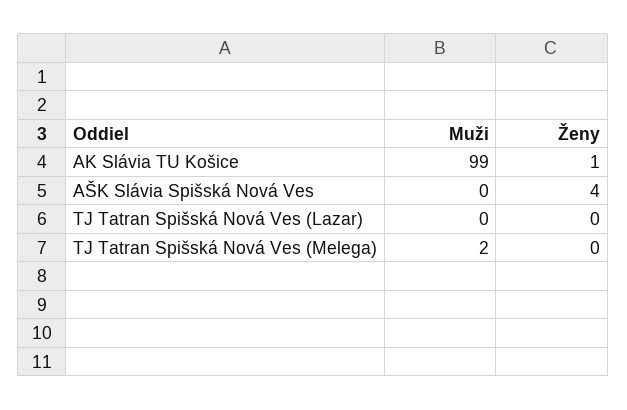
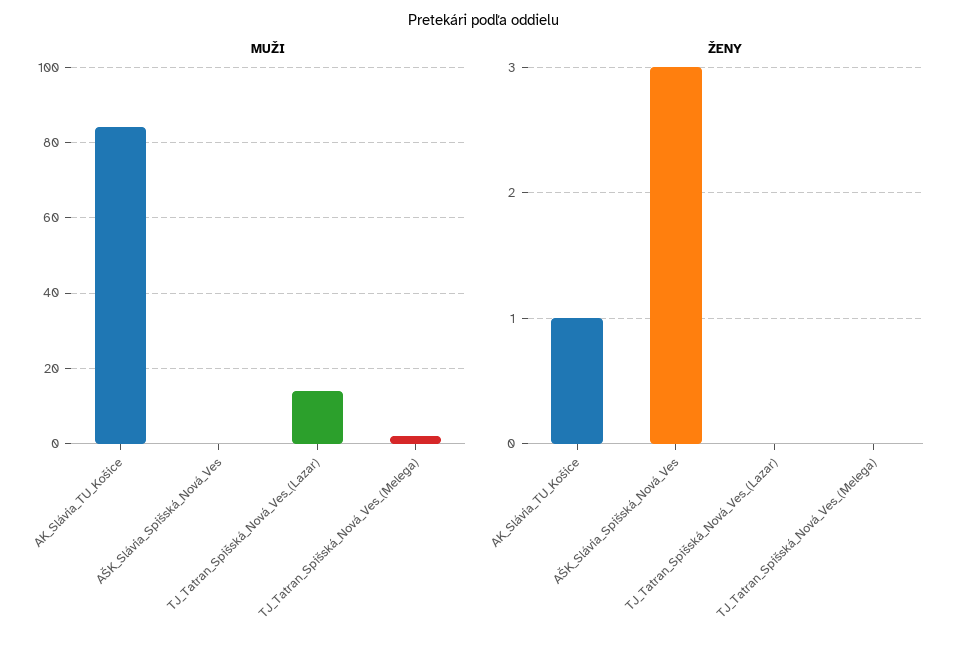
Muži, AK Slávia TU Košice: 99 -> 85
Ženy, AŠK Slávia Spišská Nová Ves: 4 -> 3
Muži, TJ Tatran Spišská Nová Ves (Lazar): 0 -> 15

